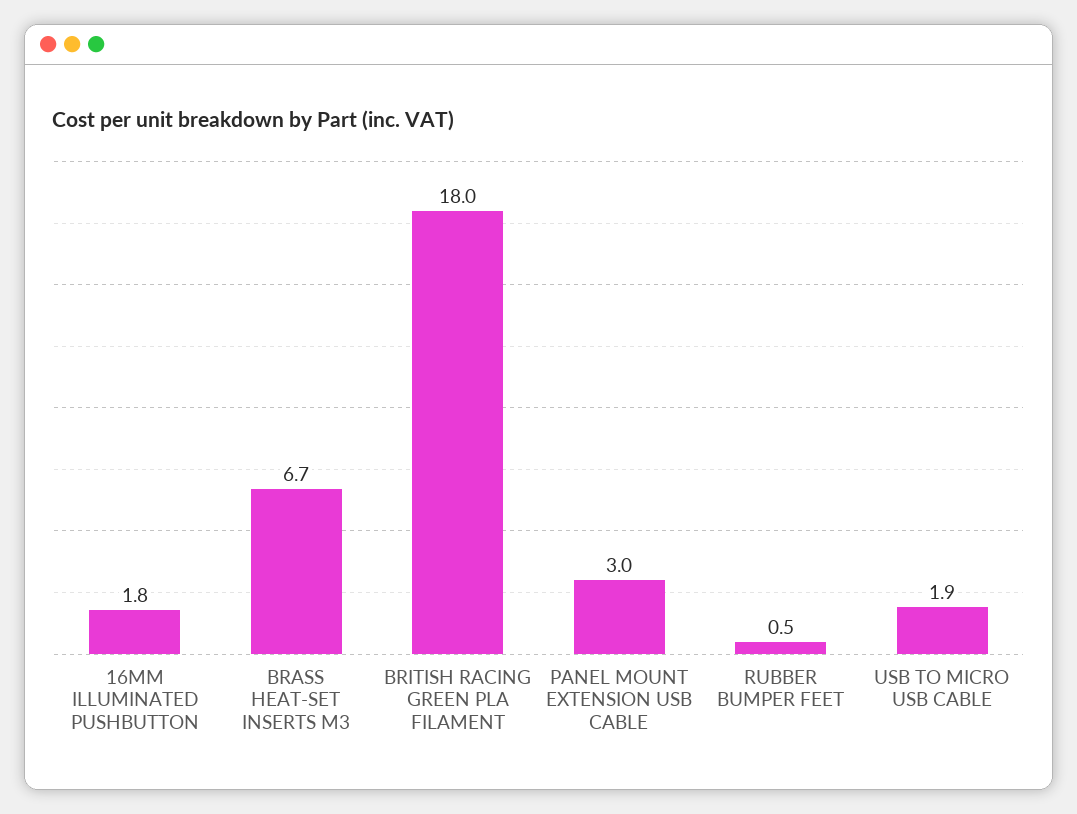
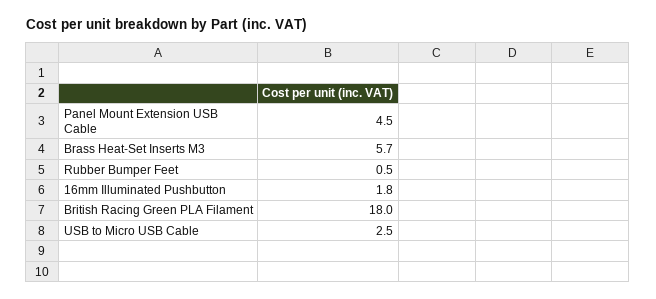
BRASS HEAT-SET INSERTS M3: 6.7 -> 5.7
PANEL MOUNT EXTENSION USB CABLE: 3 -> 4.5
USB TO MICRO USB CABLE: 1.9 -> 2.5

